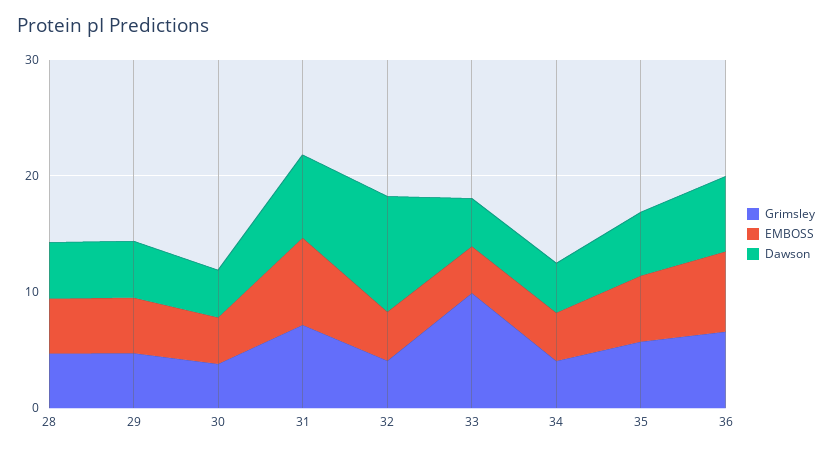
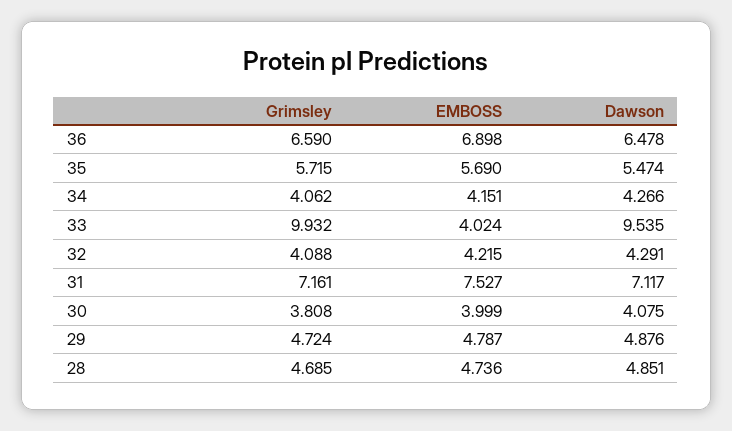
Dawson, 32: 10 -> 4.291
Dawson, 33: 4 -> 9.535

